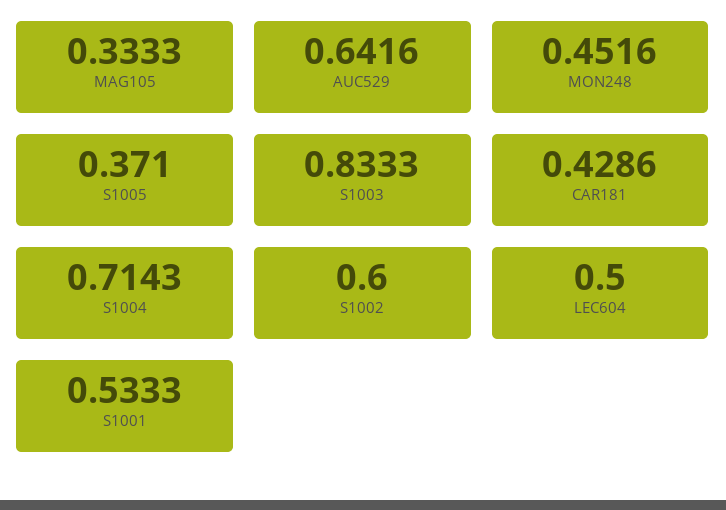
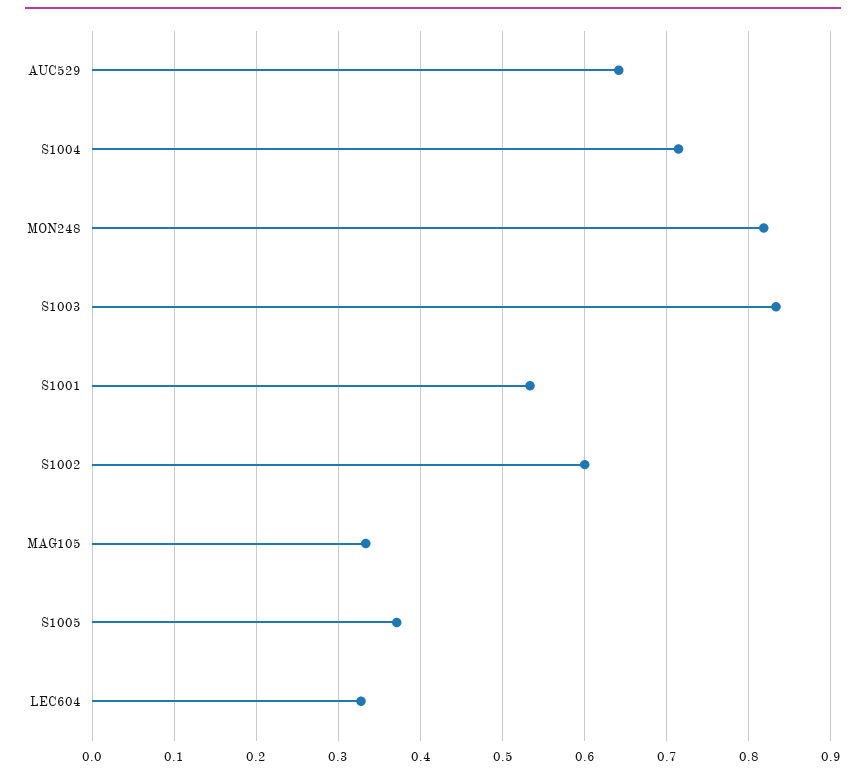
MON248: 0.4516 -> 0.82
CAR181: 0.4286 -> none
LEC604: 0.5 -> 0.33

